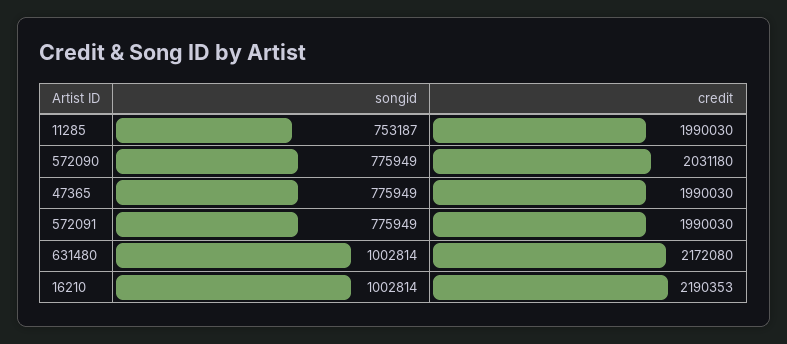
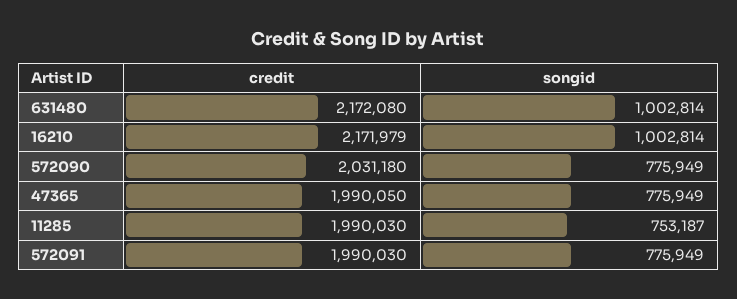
credit, 47365: 1990030 -> 1990050
credit, 16210: 2190353 -> 2171979

